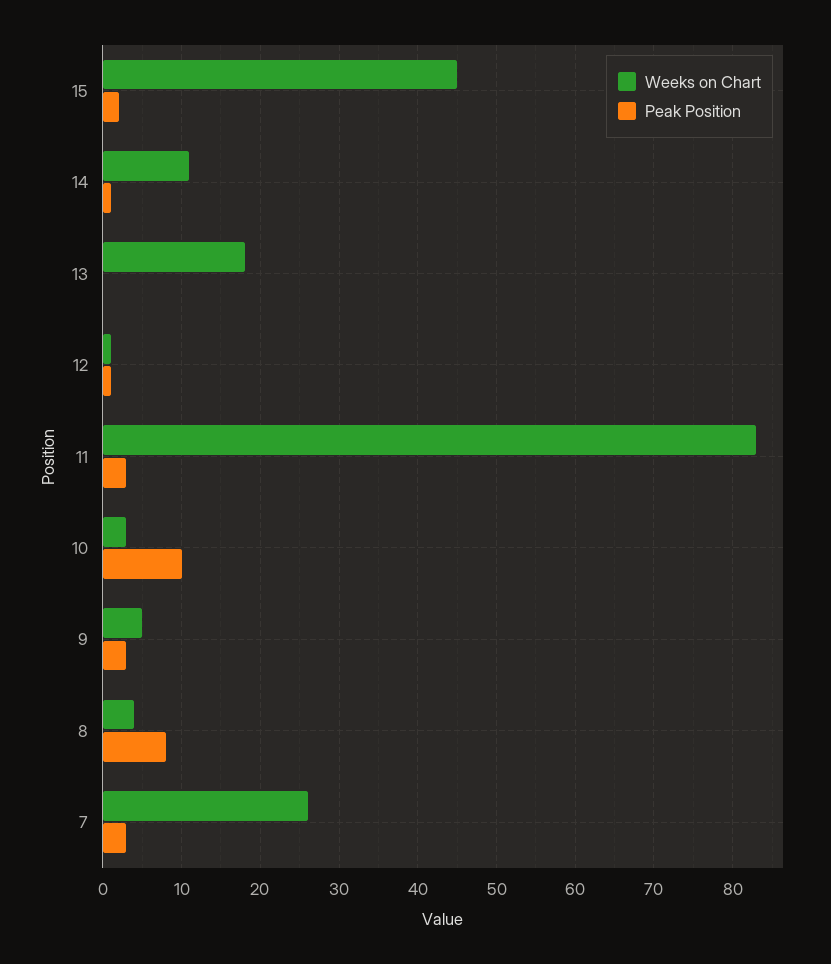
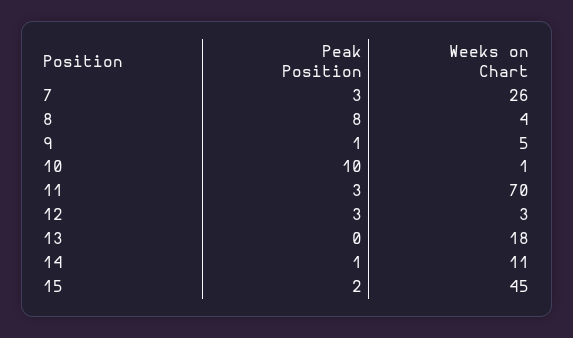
Weeks on Chart, 12: 1 -> 3
Peak Position, 12: 1 -> 3
Weeks on Chart, 11: 83 -> 70
Weeks on Chart, 10: 3 -> 1
Peak Position, 9: 3 -> 1

